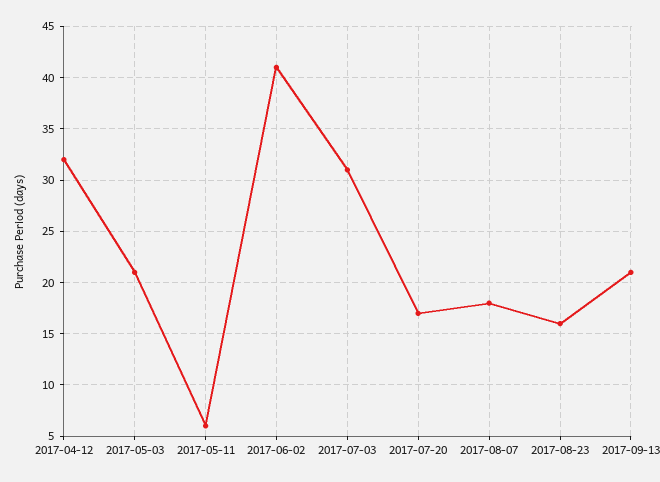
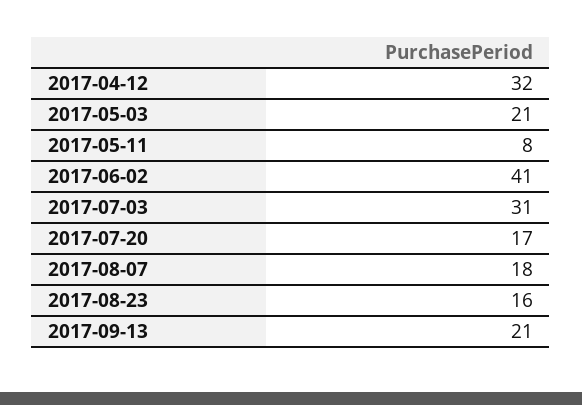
2017-05-11: 6 -> 8

